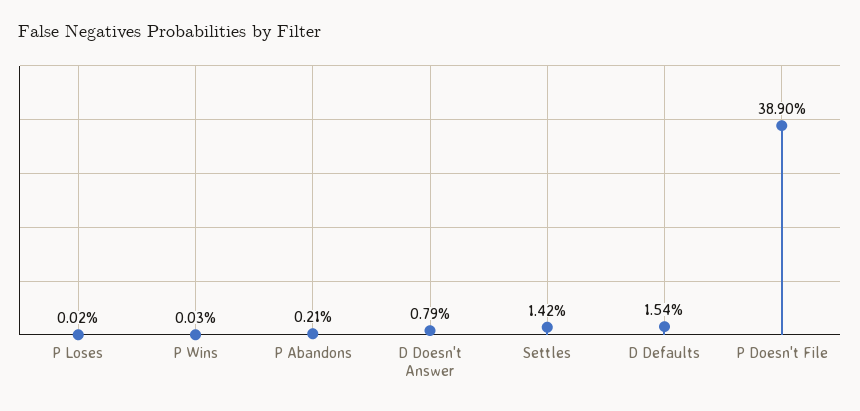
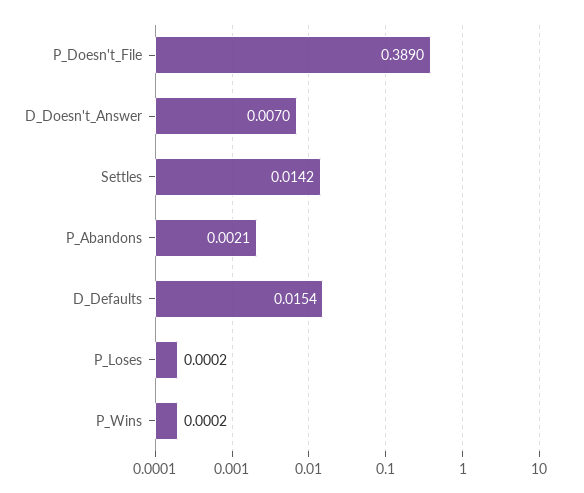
P Wins: 0.0003 -> 0.0002
D Doesn't Answer: 0.0079 -> 0.007

